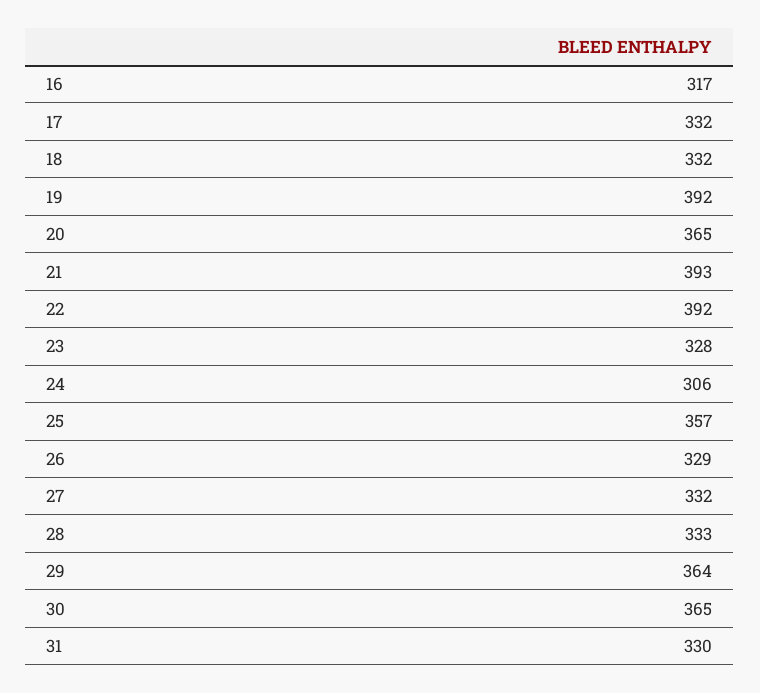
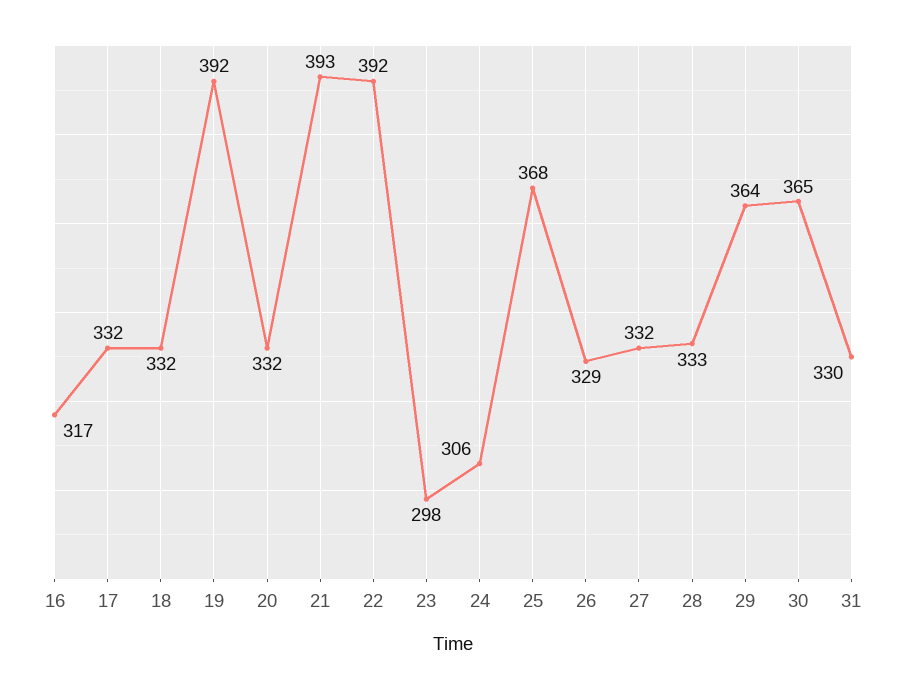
20: 365 -> 332
23: 328 -> 298
25: 357 -> 368

